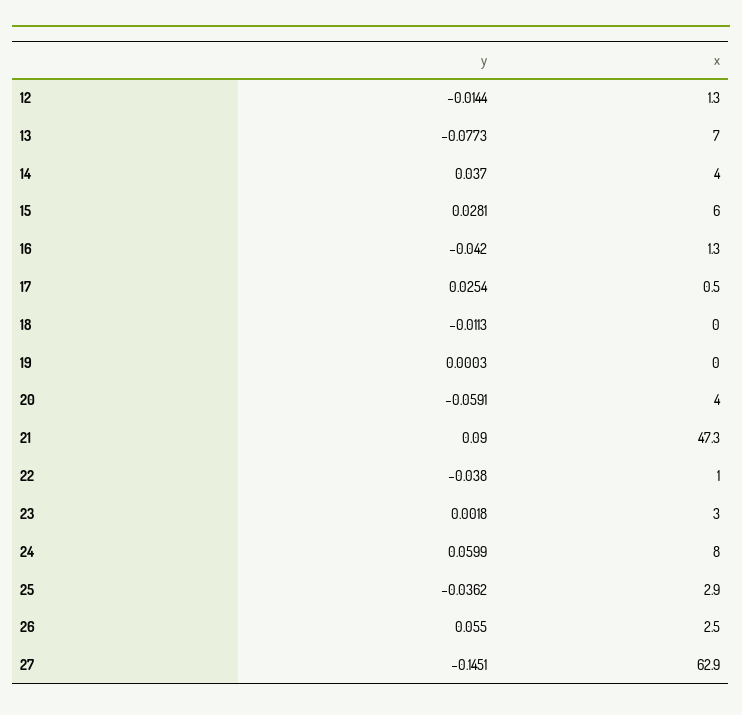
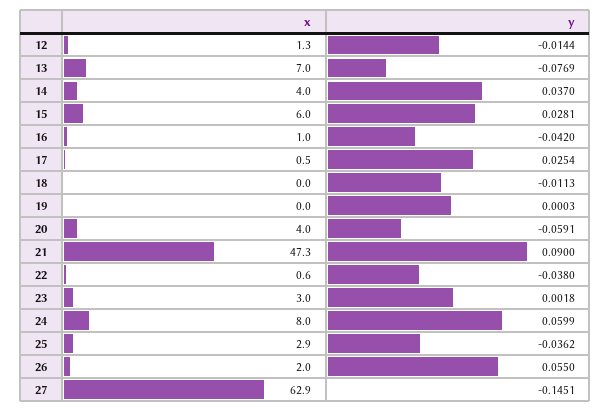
y, 13: -0.0773 -> -0.0769
x, 16: 1.3 -> 1
x, 22: 1 -> 0.6
x, 26: 2.5 -> 2

